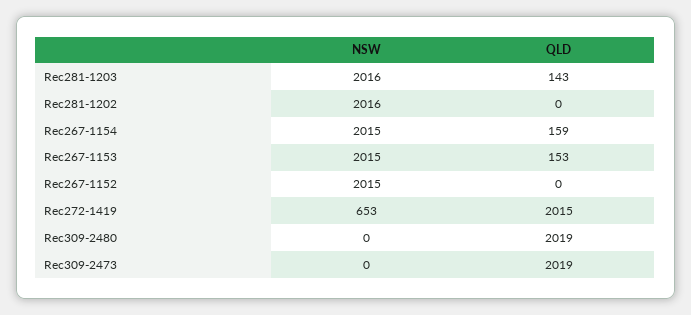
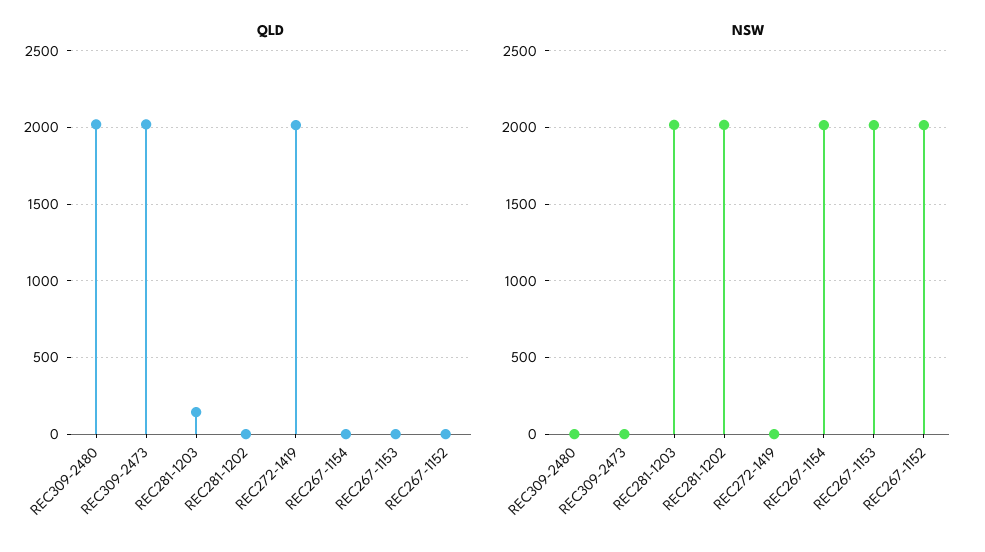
QLD, Rec267-1154: 159 -> 0
QLD, Rec267-1153: 153 -> 0
NSW, Rec272-1419: 653 -> 0

